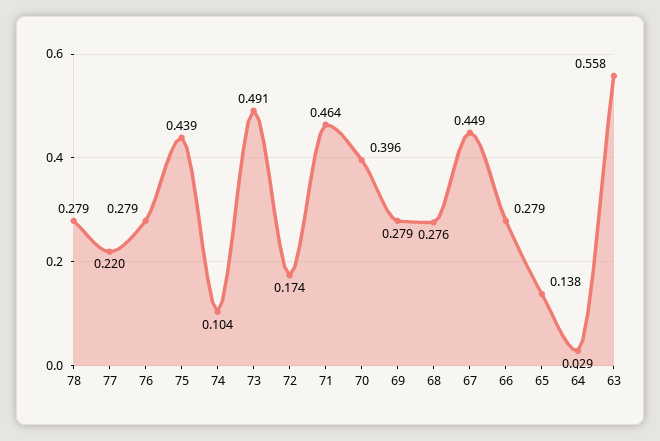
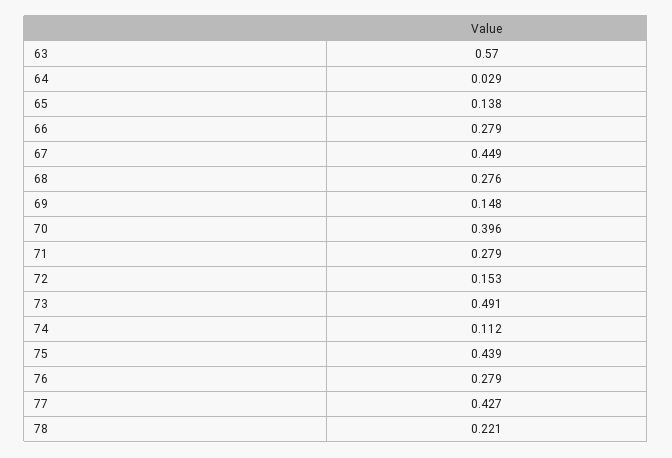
78: 0.279 -> 0.221
77: 0.22 -> 0.427
74: 0.104 -> 0.112
72: 0.174 -> 0.153
71: 0.464 -> 0.279
69: 0.279 -> 0.148
63: 0.558 -> 0.57

